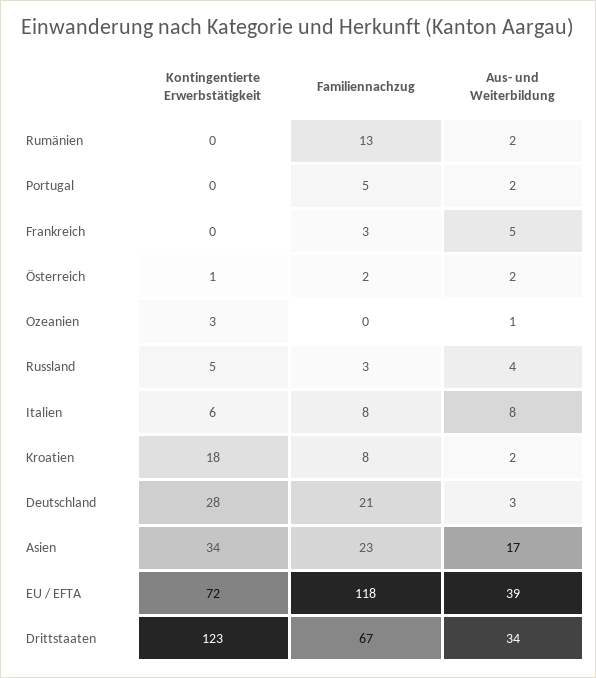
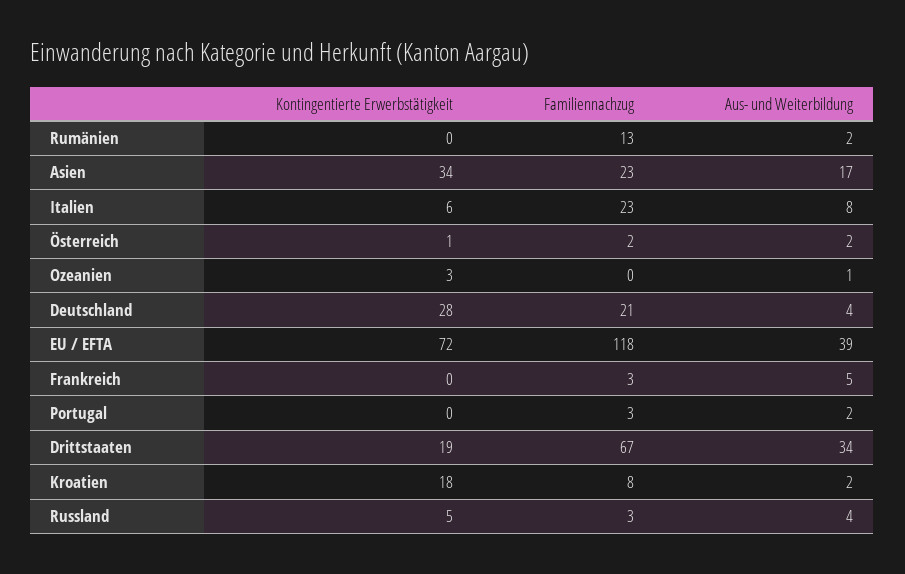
Familiennachzug, Portugal: 5 -> 3
Familiennachzug, Italien: 8 -> 23
Aus- und Weiterbildung, Deutschland: 3 -> 4
Kontingentierte Erwerbstätigkeit, Drittstaaten: 123 -> 19

